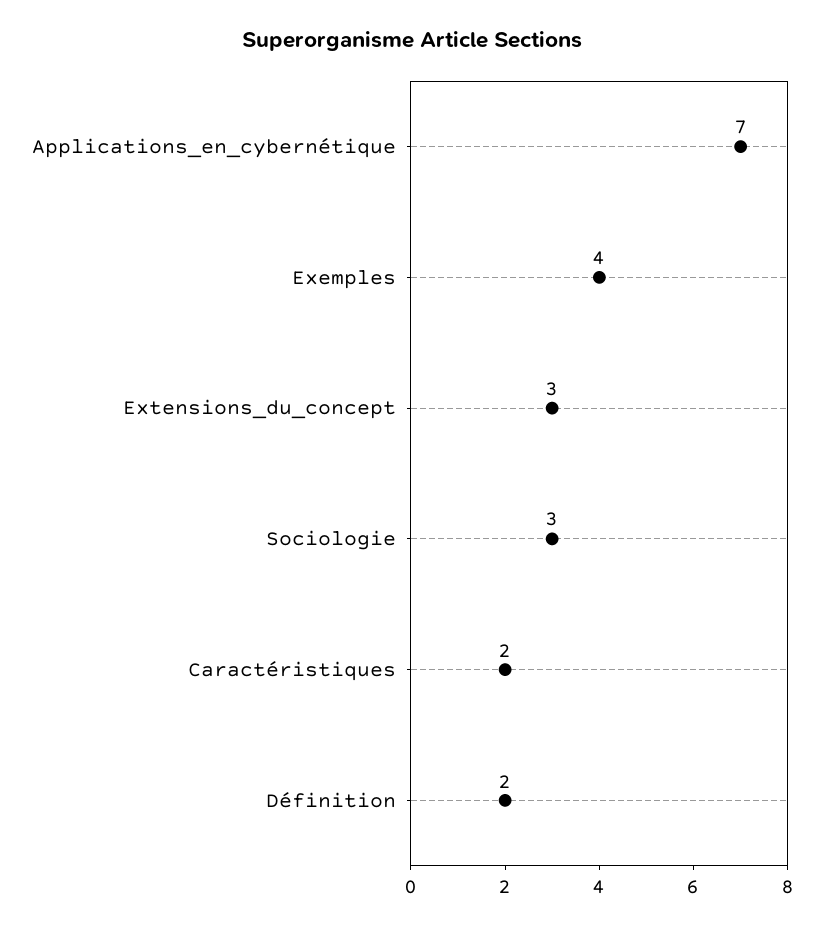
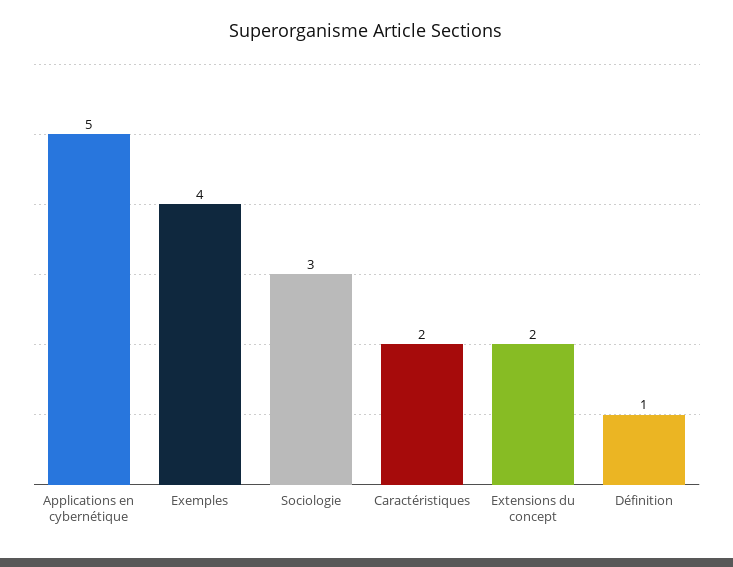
Applications_en_cybernétique: 7 -> 5
Extensions_du_concept: 3 -> 2
Définition: 2 -> 1

